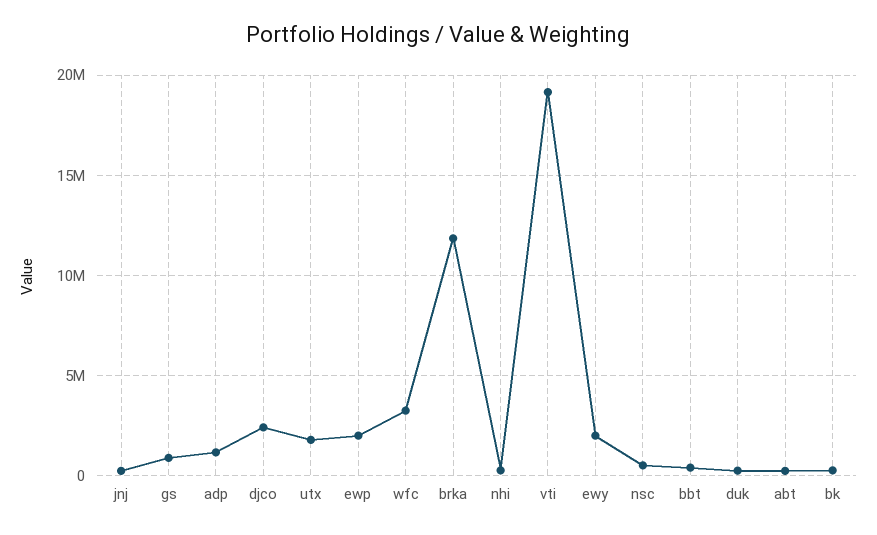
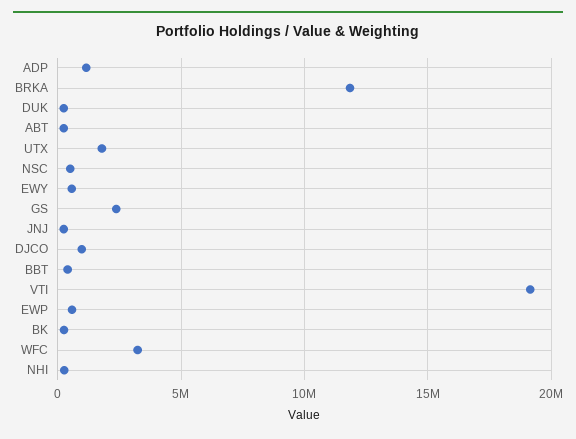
gs: 1000000 -> 2500000
djco: 2500000 -> 1000000
ewp: 2000000 -> 500000
ewy: 2000000 -> 500000

